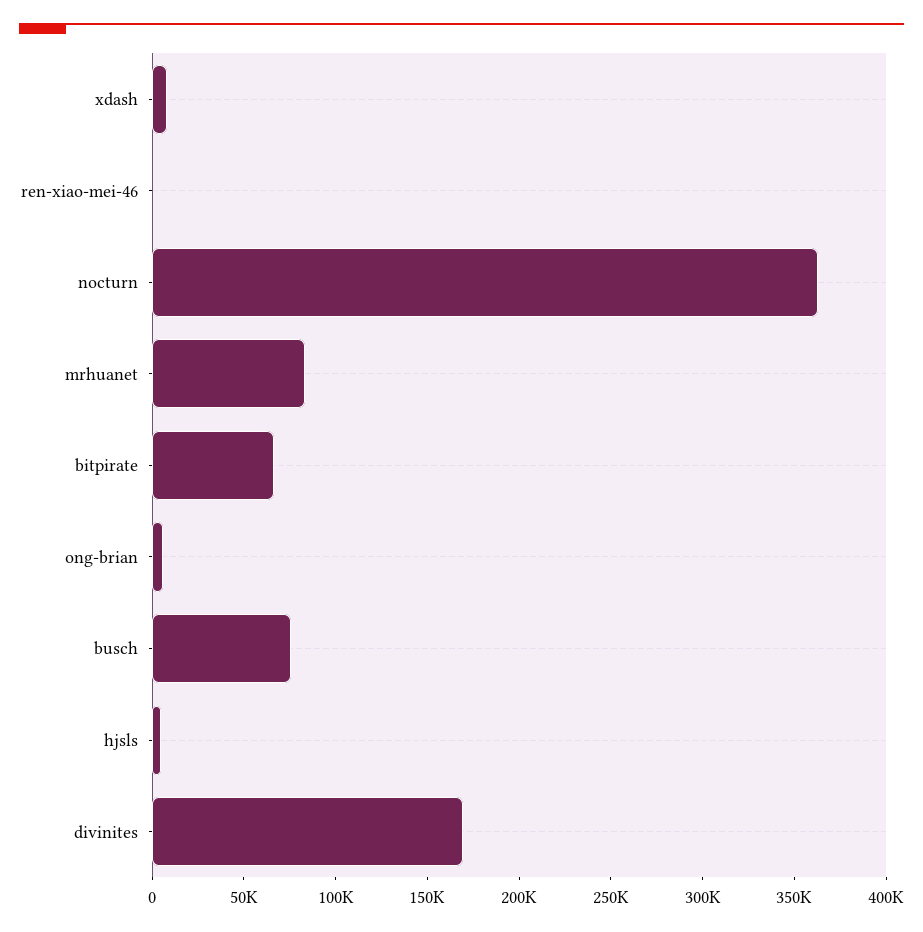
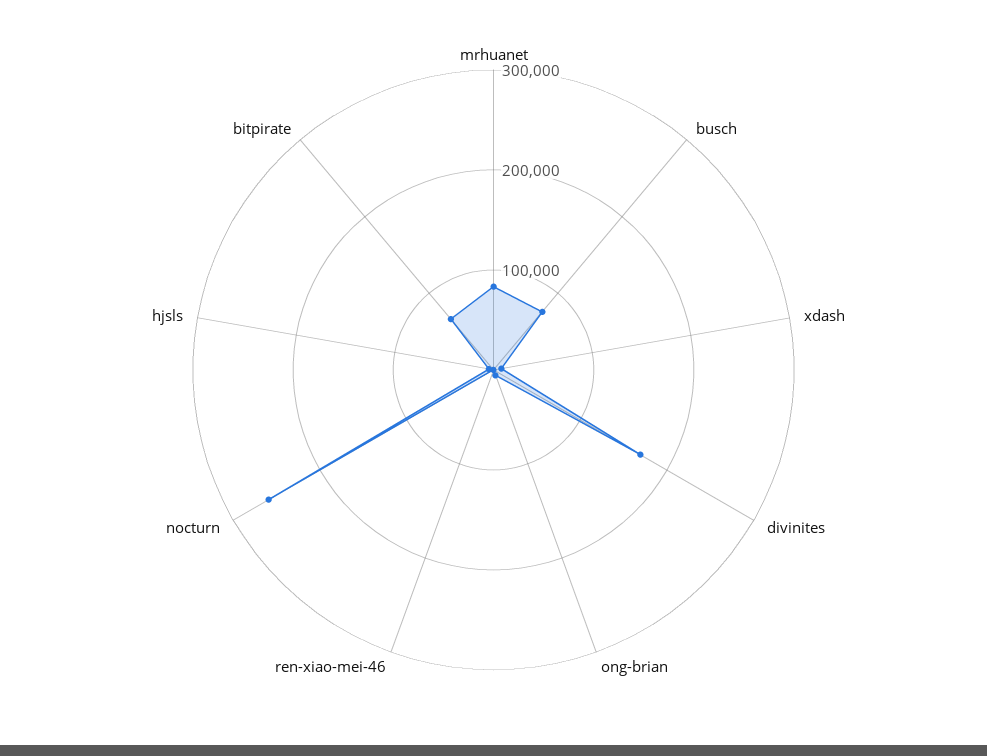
nocturn: 360000 -> 260000

